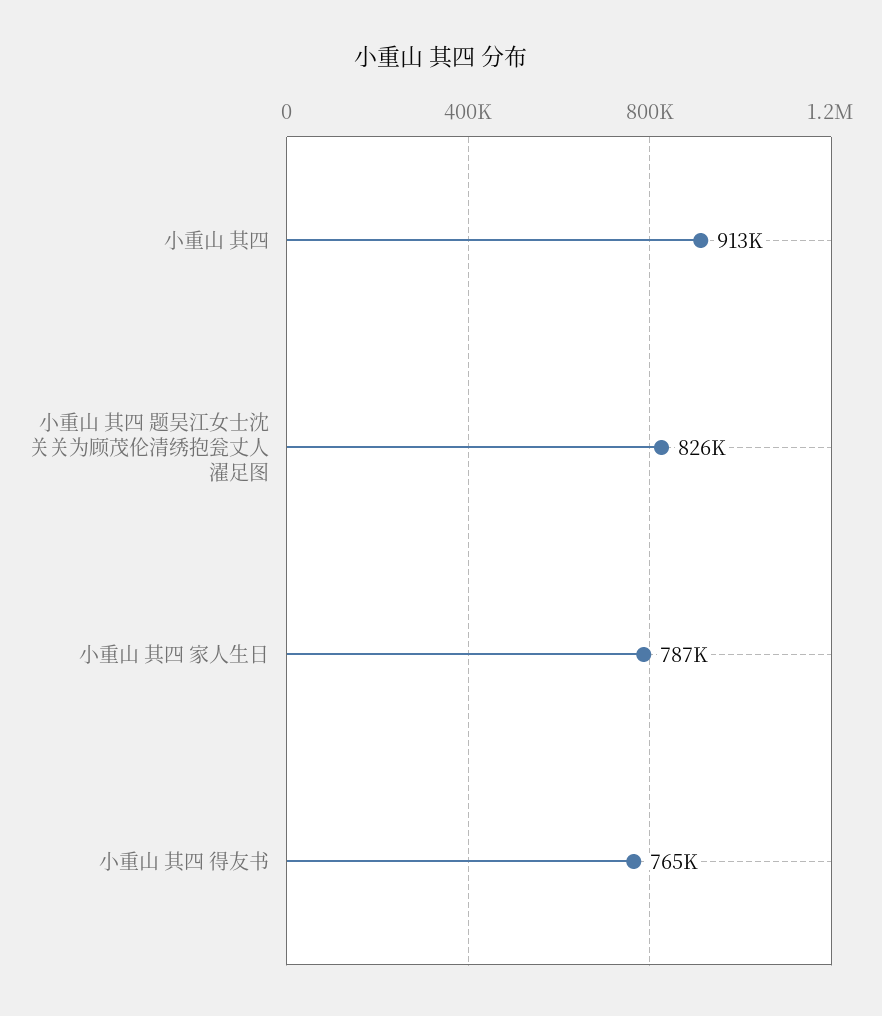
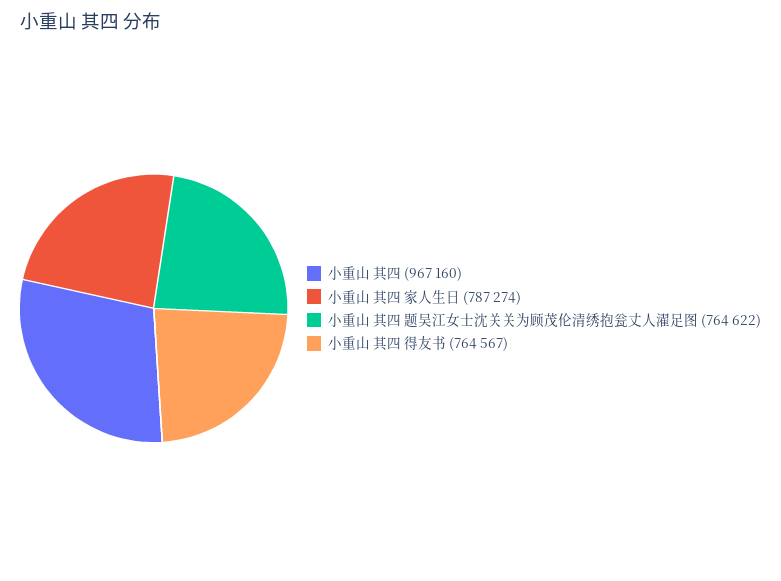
小重山 其四: 913000 -> 967160
小重山 其四 题吴江女士沈关关为顾茂伦清绣抱瓮丈人濯足图: 826000 -> 764622

